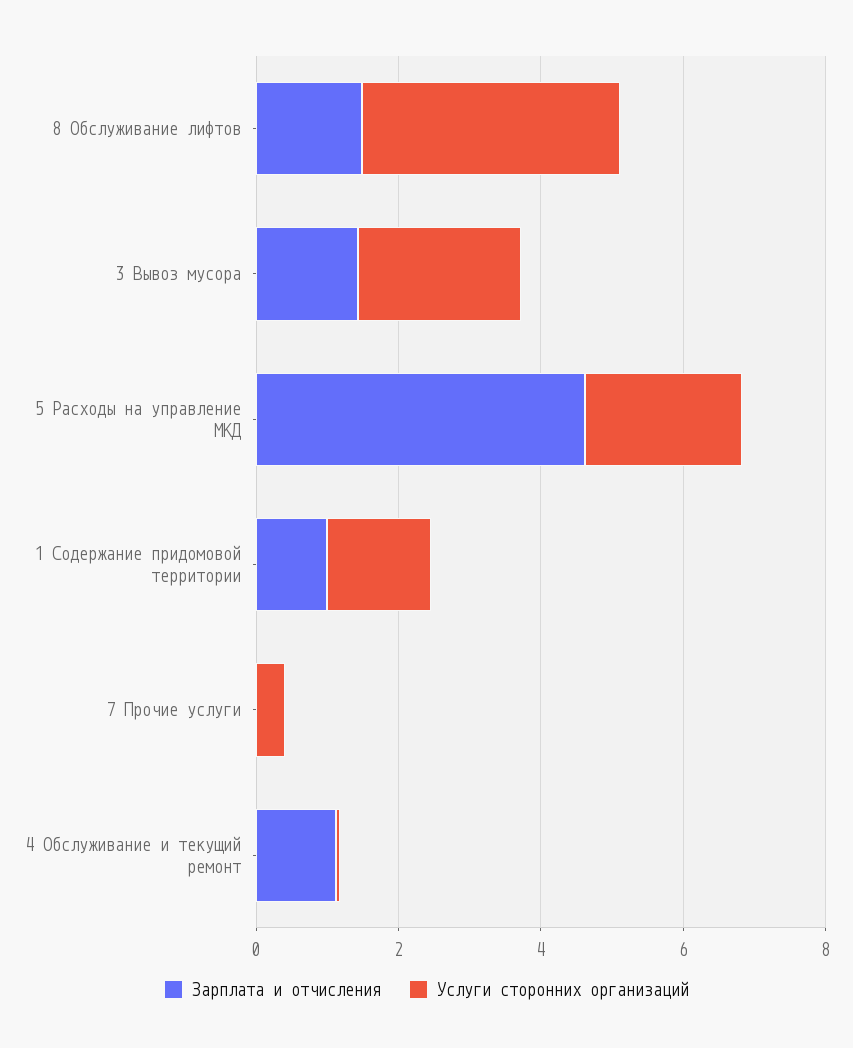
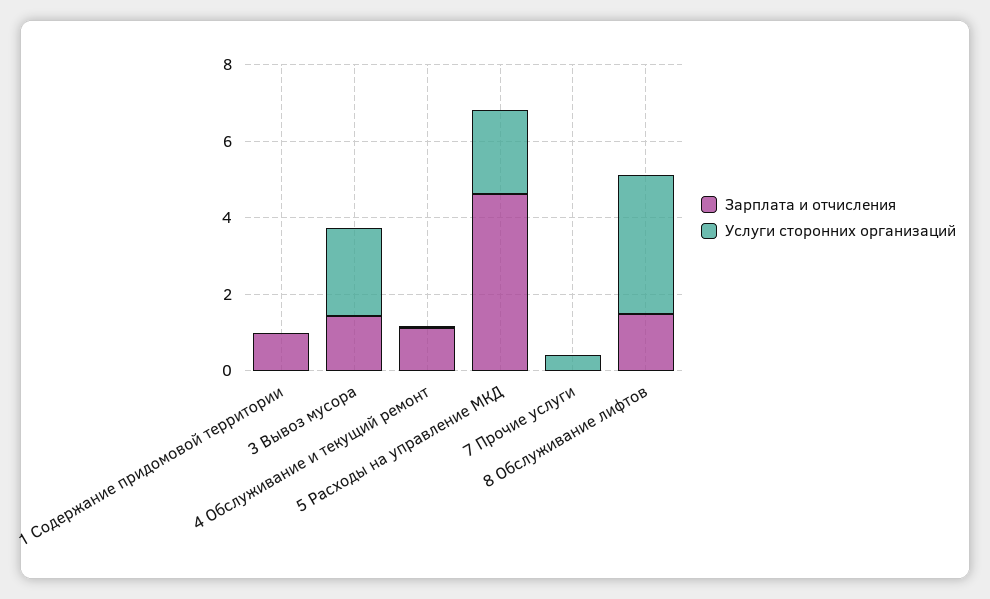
Услуги сторонних организаций, 1 Содержание придомовой территории: 1.5 -> 0

